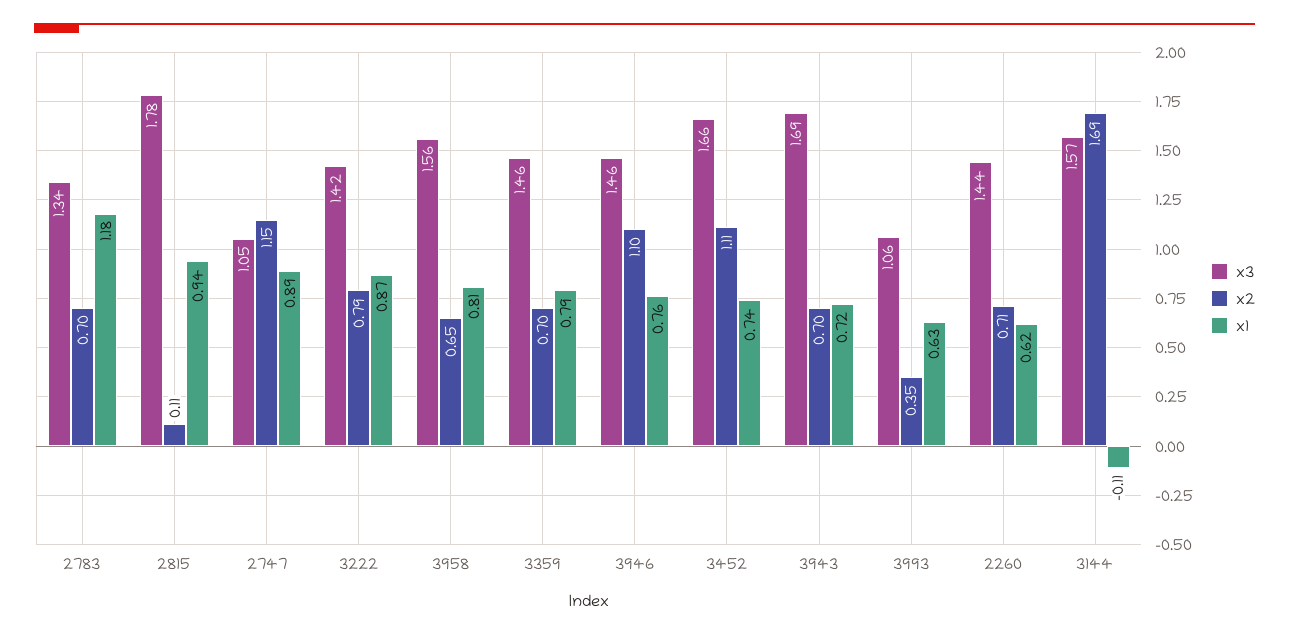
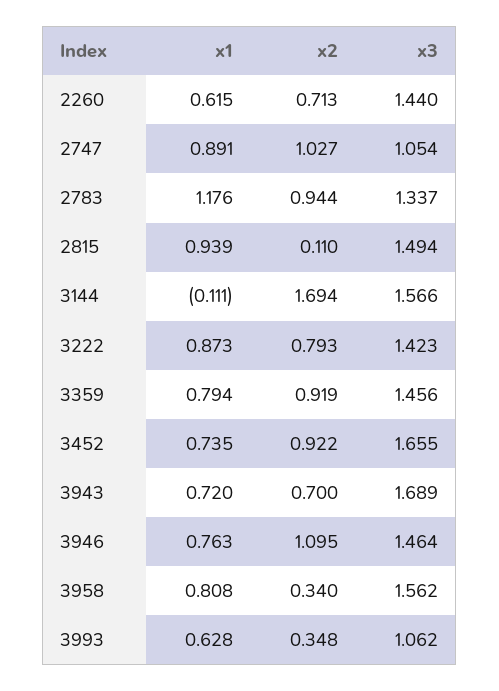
x2, 2783: 0.7 -> 0.944
x3, 2815: 1.78 -> 1.494
x2, 2747: 1.15 -> 1.027
x2, 3958: 0.65 -> 0.34
x2, 3359: 0.7 -> 0.919
x2, 3452: 1.11 -> 0.922

